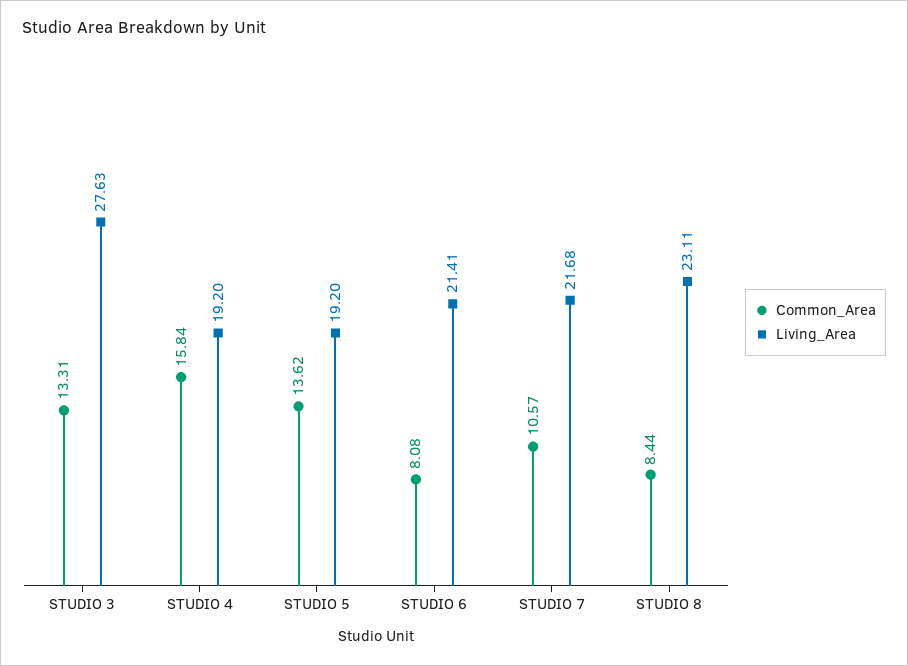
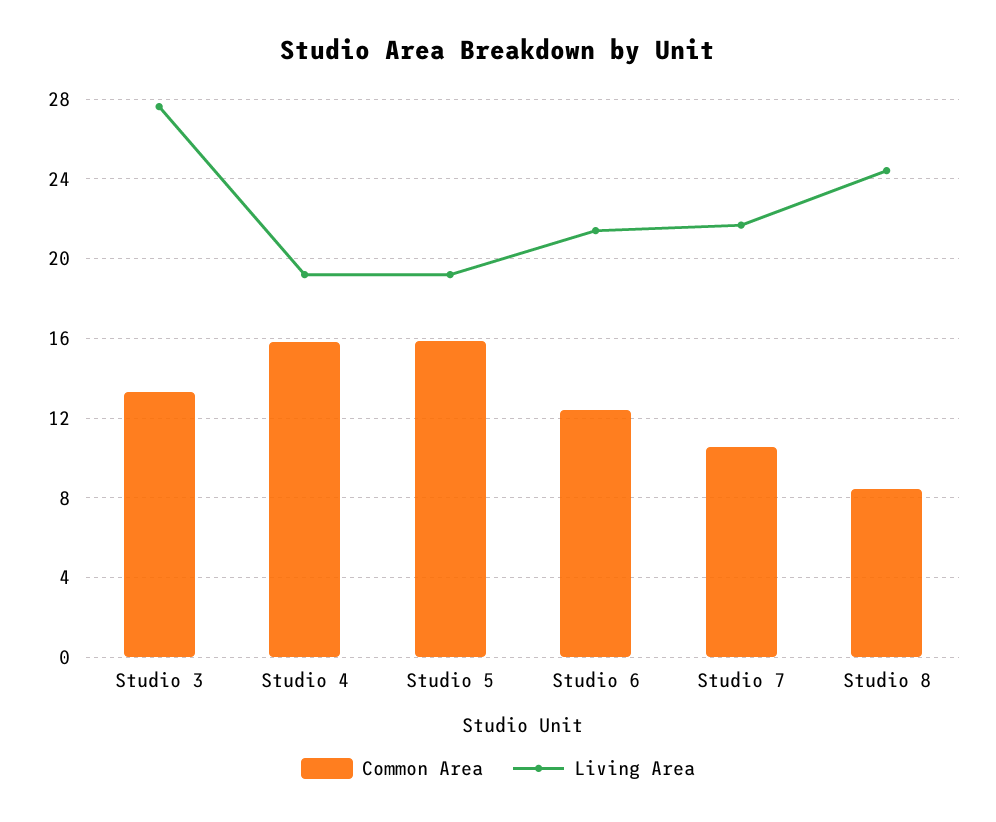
Common_Area, STUDIO 5: 13.62 -> 16
Common_Area, STUDIO 6: 8.08 -> 12.5
Living_Area, STUDIO 8: 23.11 -> 24.5

